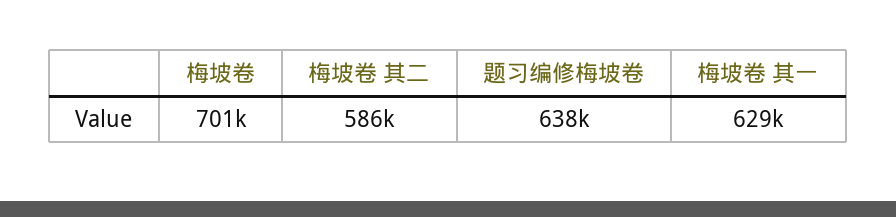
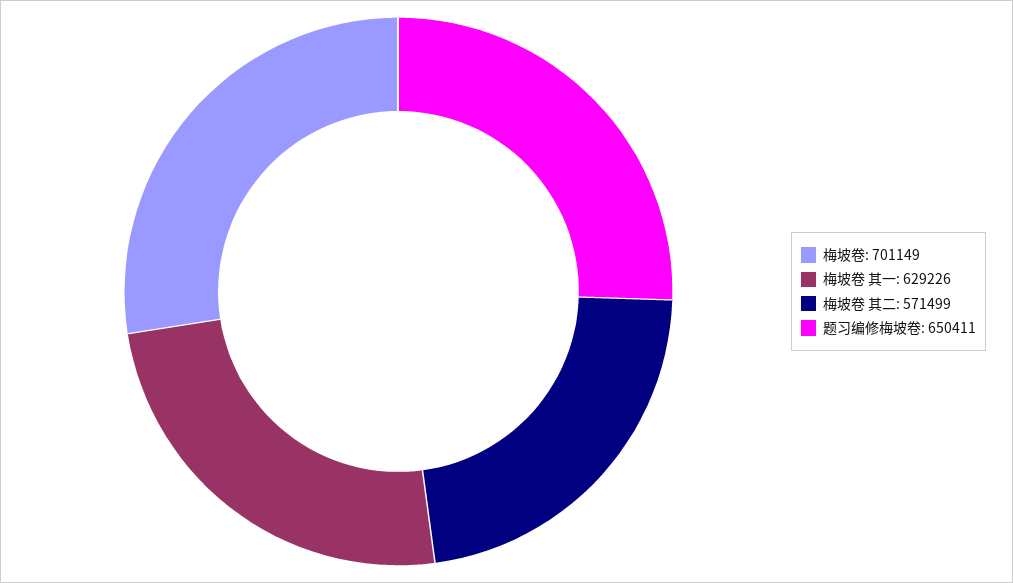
梅坡卷 其二: 586000 -> 571499
题习编修梅坡卷: 638000 -> 650411

